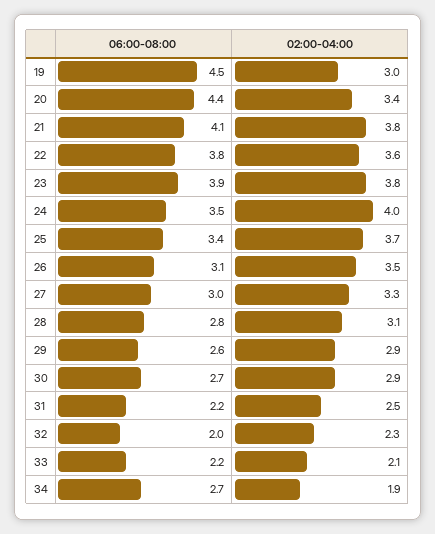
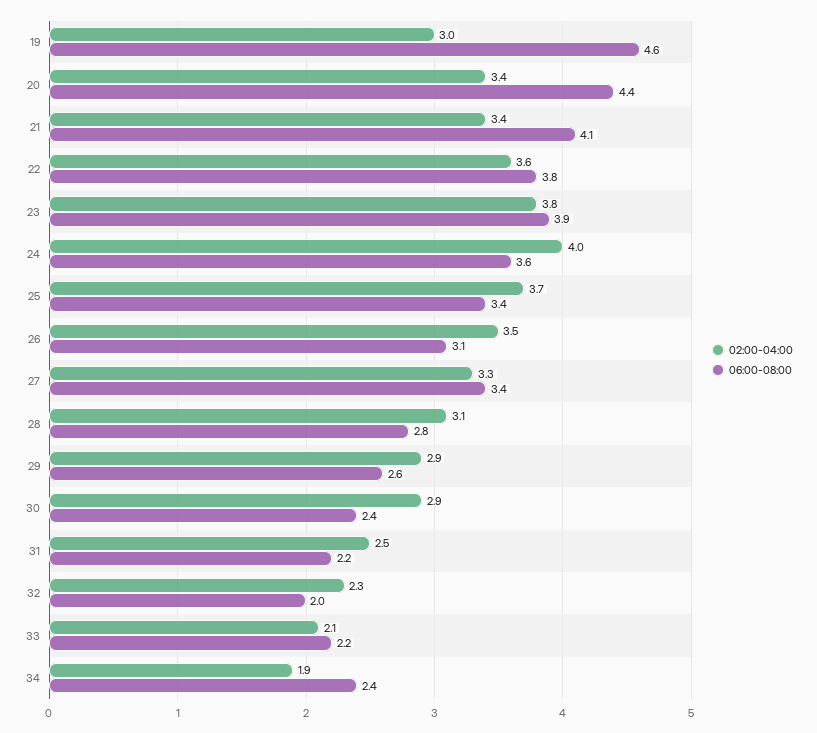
06:00-08:00, 19: 4.5 -> 4.6
02:00-04:00, 21: 3.8 -> 3.4
06:00-08:00, 24: 3.5 -> 3.6
06:00-08:00, 27: 3 -> 3.4
06:00-08:00, 30: 2.7 -> 2.4
06:00-08:00, 34: 2.7 -> 2.4

